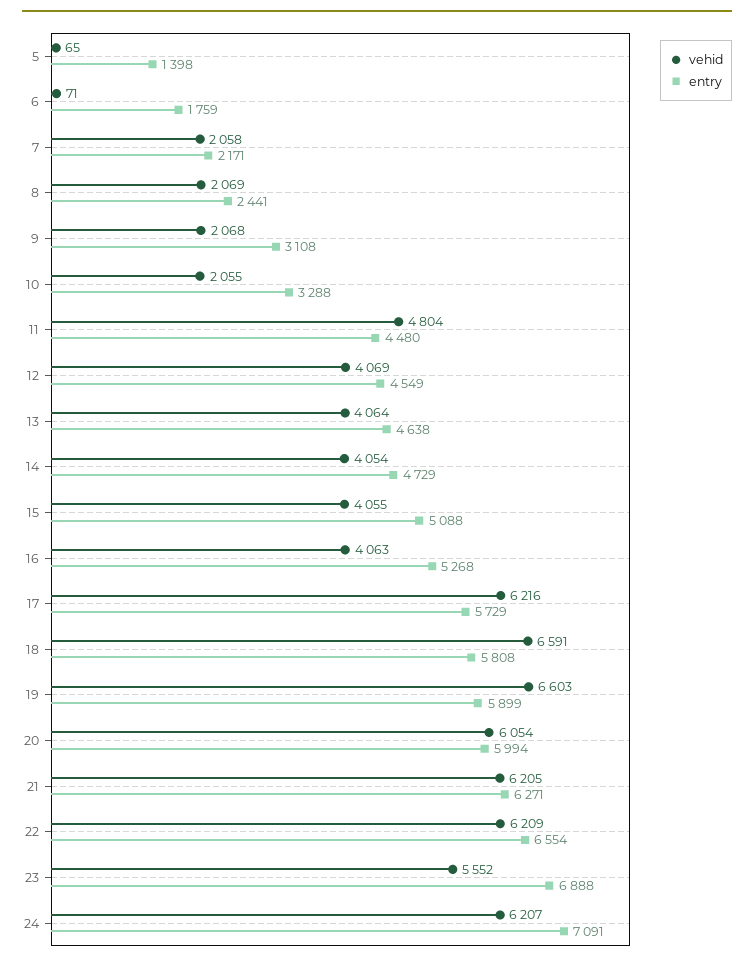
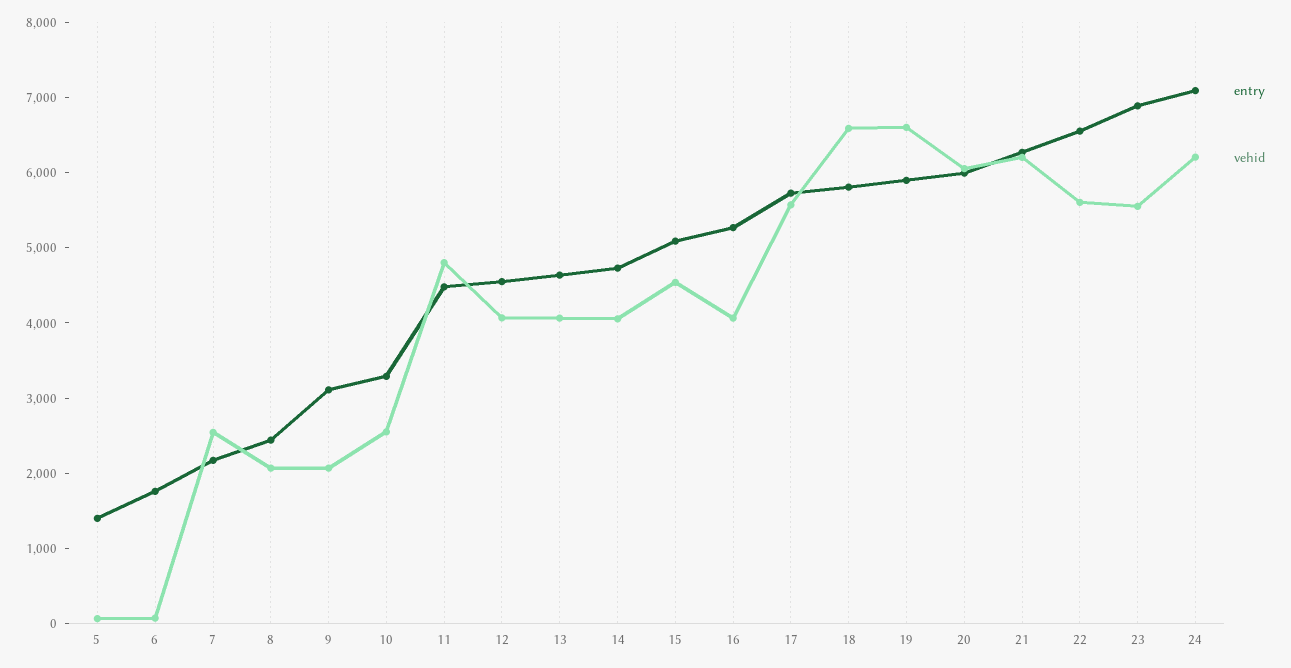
vehid, 7: 2058 -> 2600
vehid, 10: 2055 -> 2600
vehid, 15: 4055 -> 4600
vehid, 17: 6216 -> 5600
vehid, 22: 6209 -> 5600

